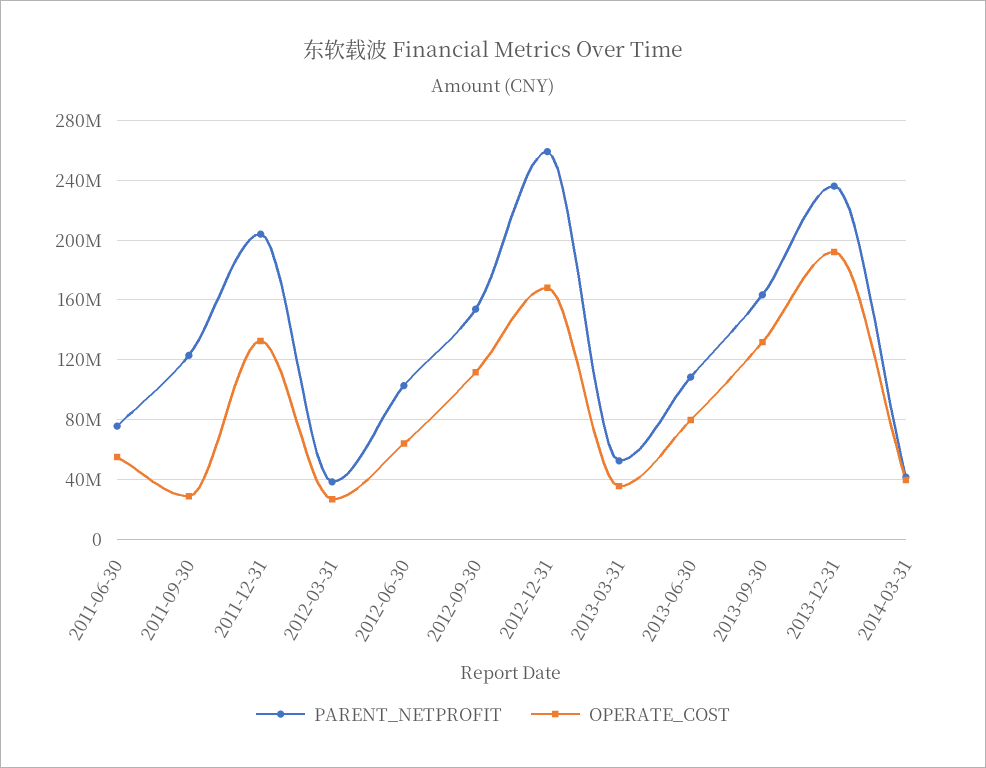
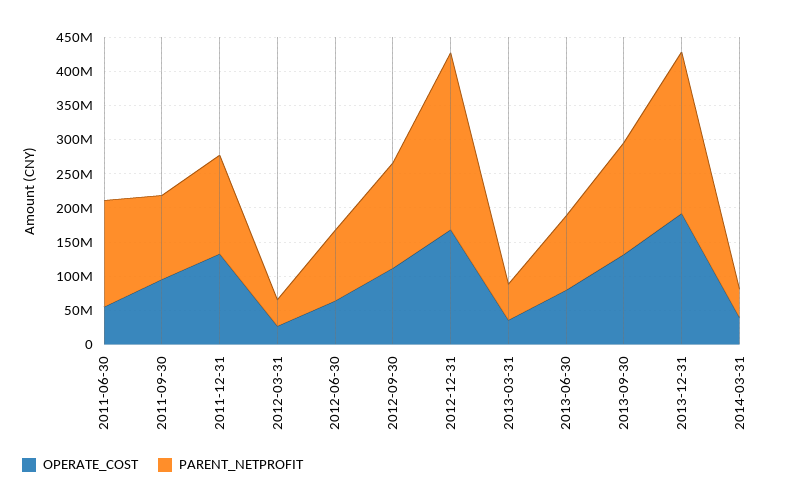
PARENT_NETPROFIT, 2011-06-30: 75000000 -> 150000000
OPERATE_COST, 2011-09-30: 30000000 -> 100000000
PARENT_NETPROFIT, 2011-12-31: 205000000 -> 150000000

